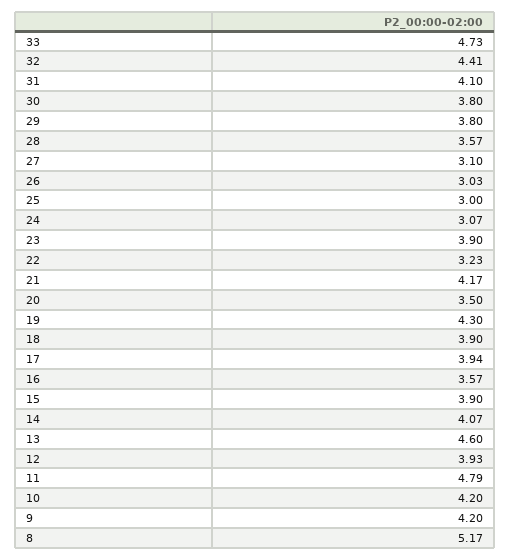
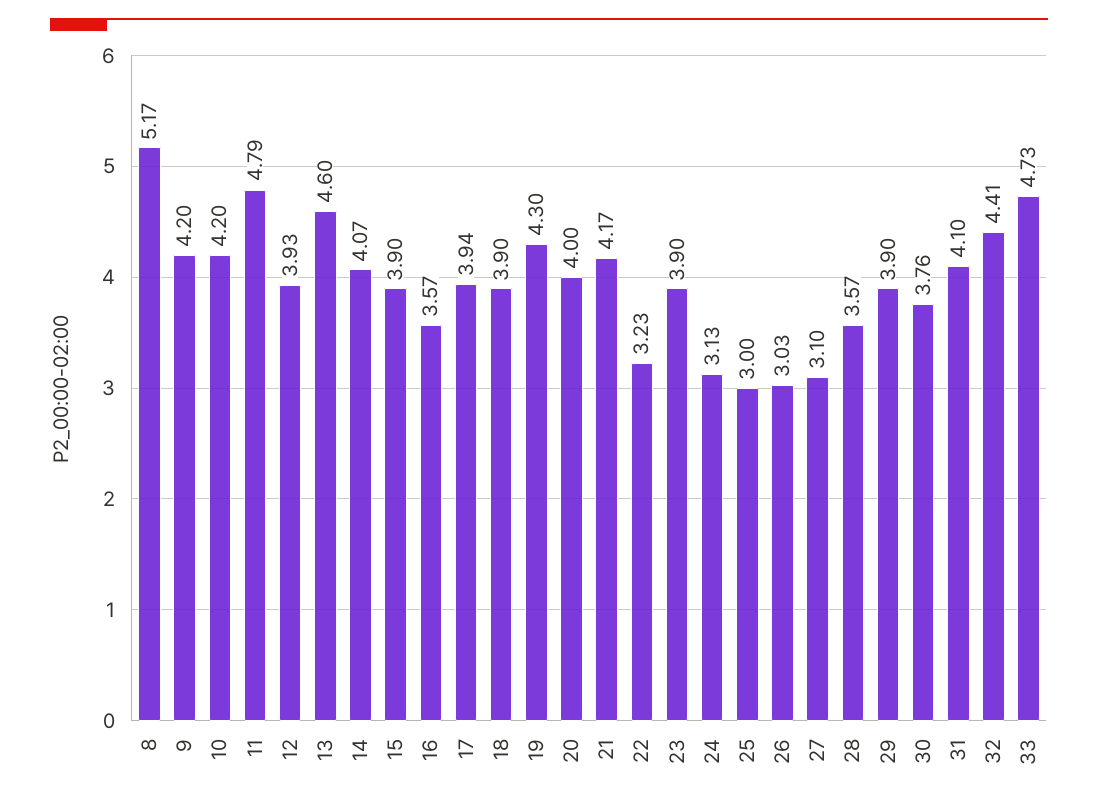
30: 3.8 -> 3.76
29: 3.8 -> 3.9
24: 3.07 -> 3.13
20: 3.5 -> 4

